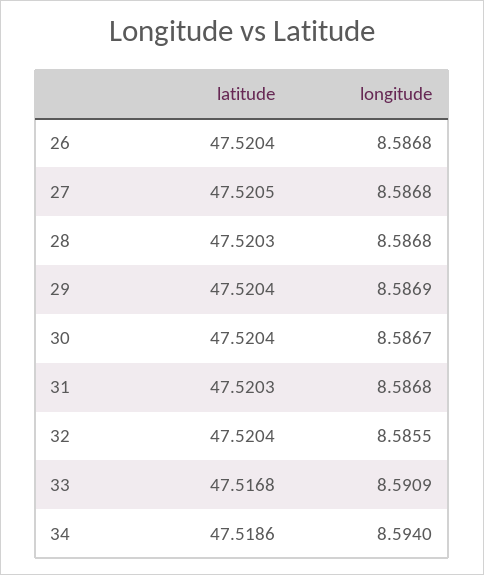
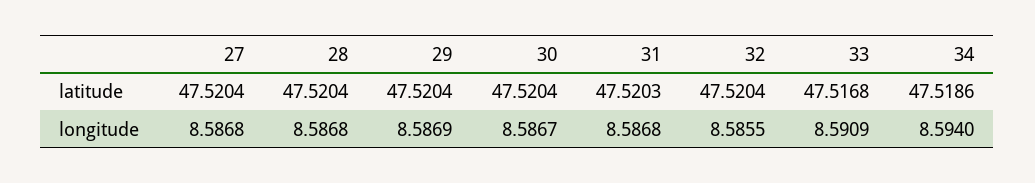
latitude, 26: 47.5204 -> none
longitude, 26: 8.5868 -> none
latitude, 27: 47.5205 -> 47.5204
latitude, 28: 47.5203 -> 47.5204

